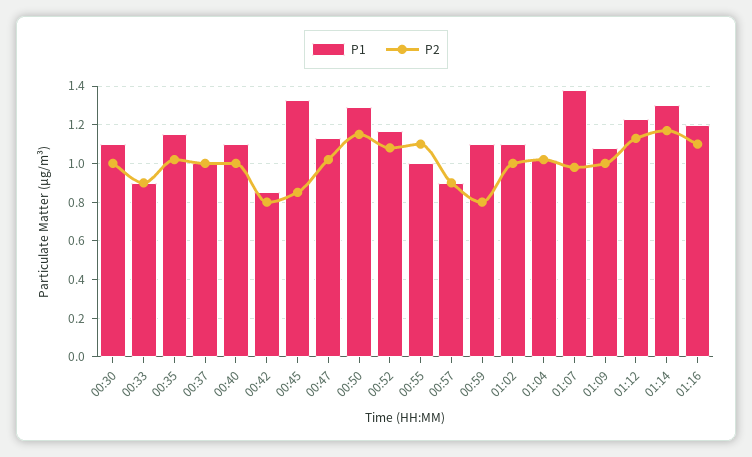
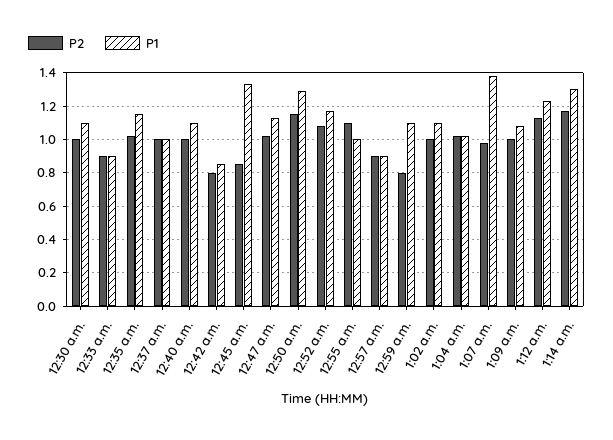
P1, 01:16: 1.2 -> none
P2, 01:16: 1.1 -> none

